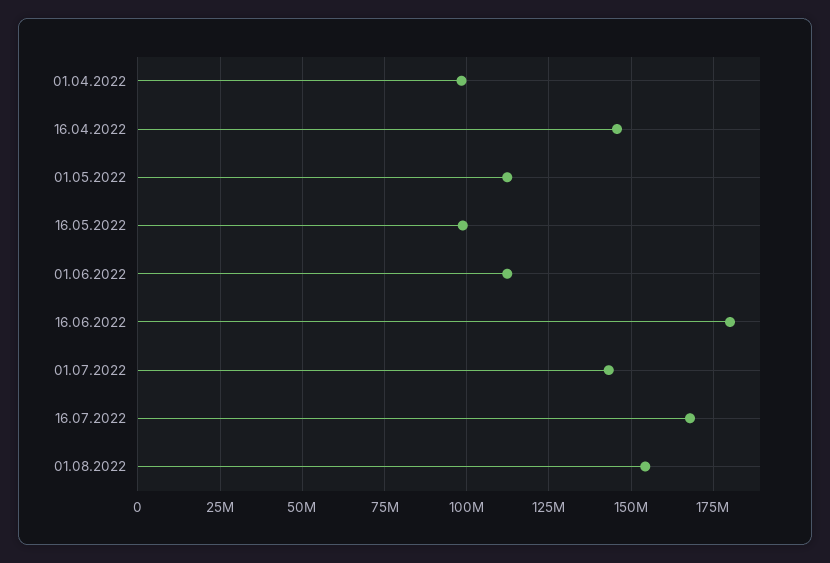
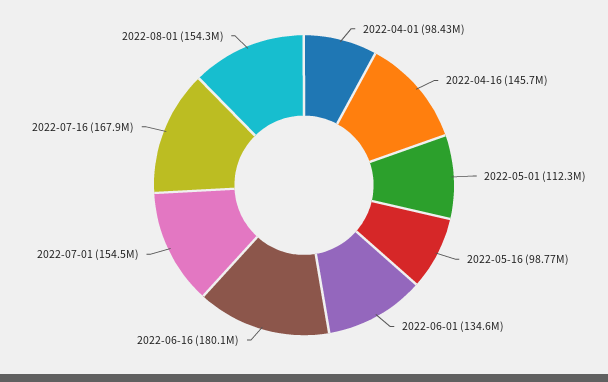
01.06.2022: 112500000 -> 134600000
01.07.2022: 142500000 -> 154500000

